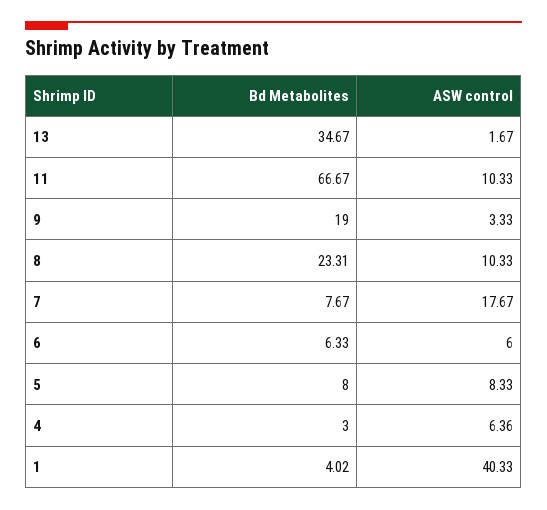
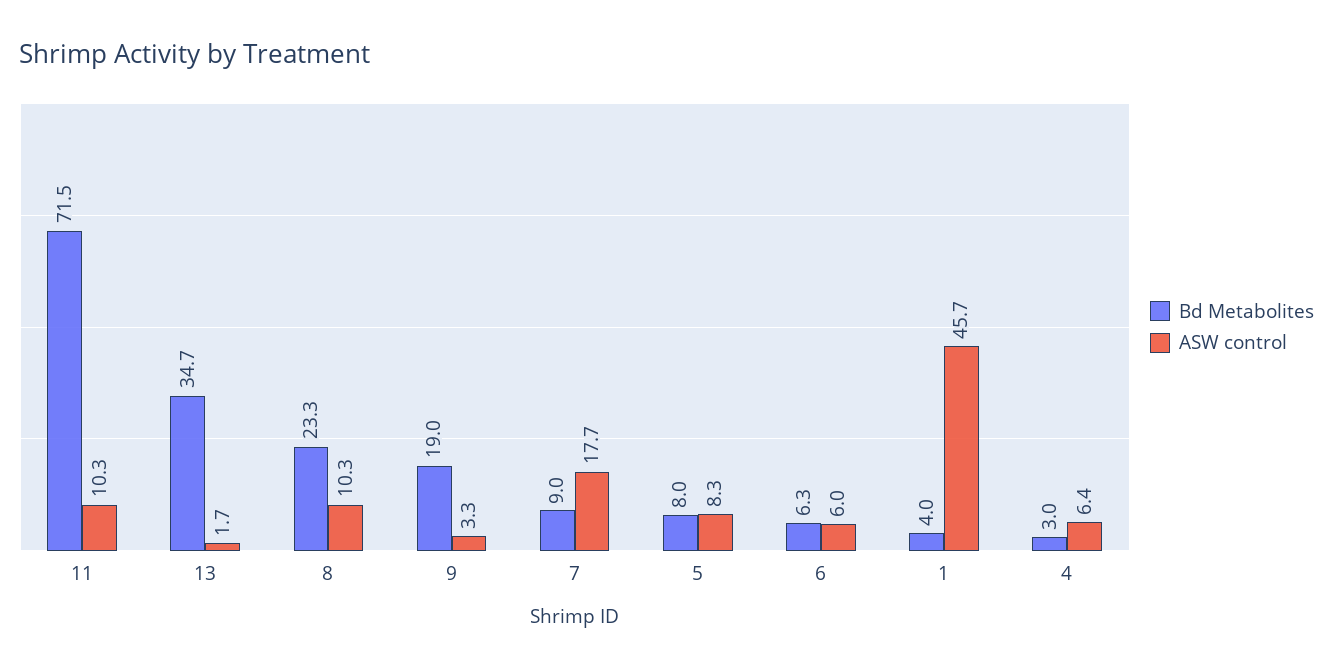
Bd Metabolites, 11: 66.67 -> 71.5
Bd Metabolites, 7: 7.67 -> 9
ASW control, 1: 40.33 -> 45.7

